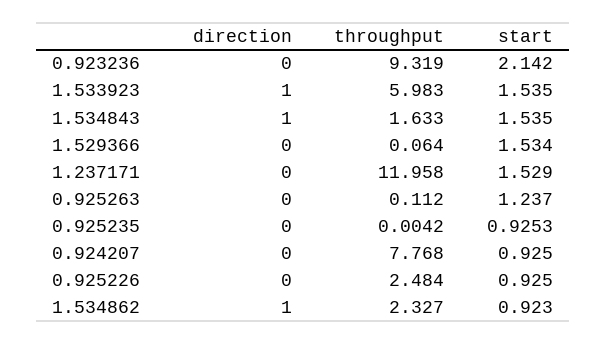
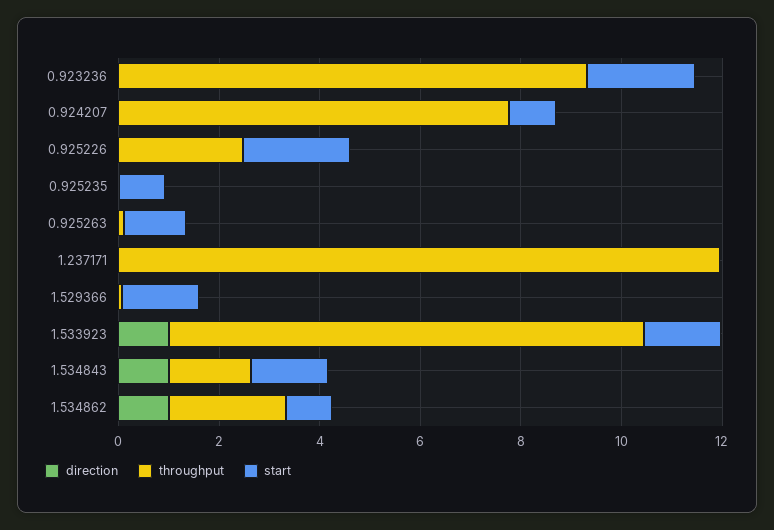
throughput, 1.533923: 5.983 -> 9.5
start, 1.237171: 1.529 -> 0
start, 0.925226: 0.925 -> 2

